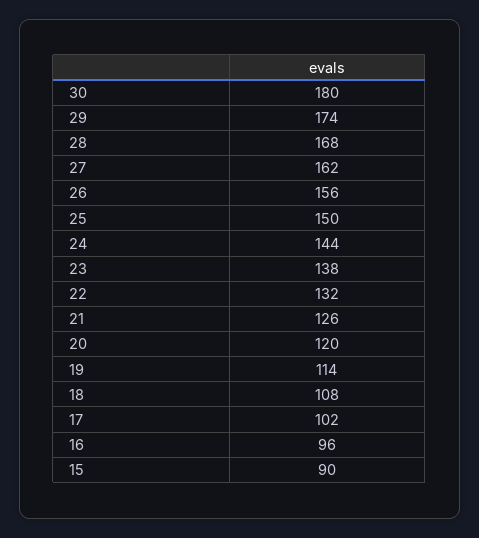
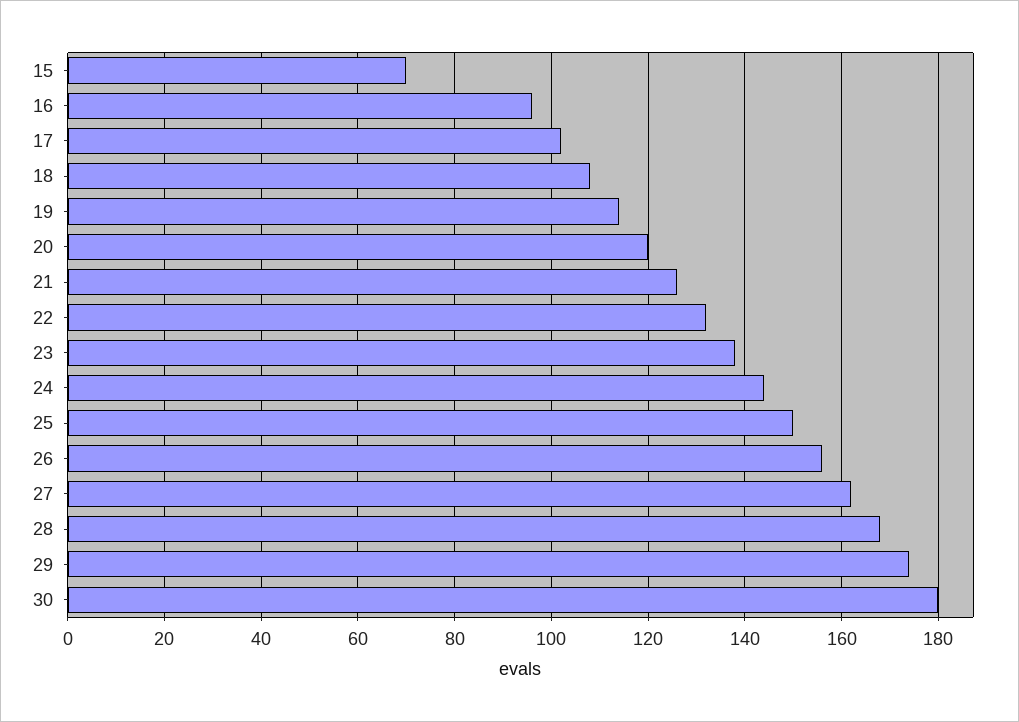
15: 90 -> 70

